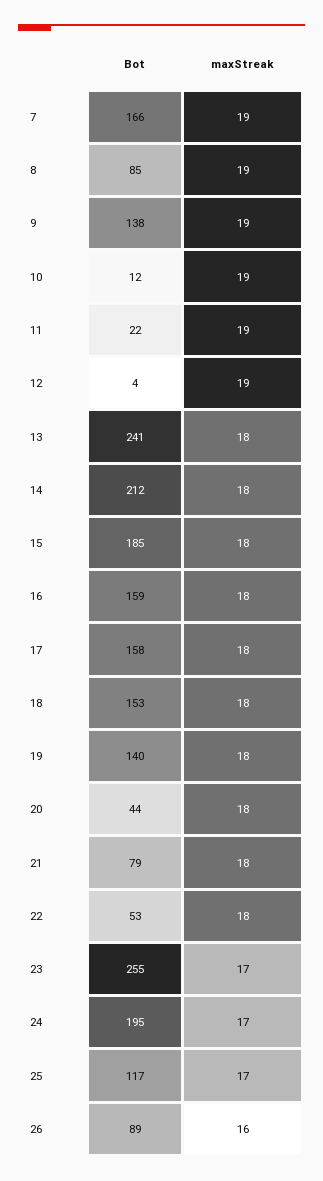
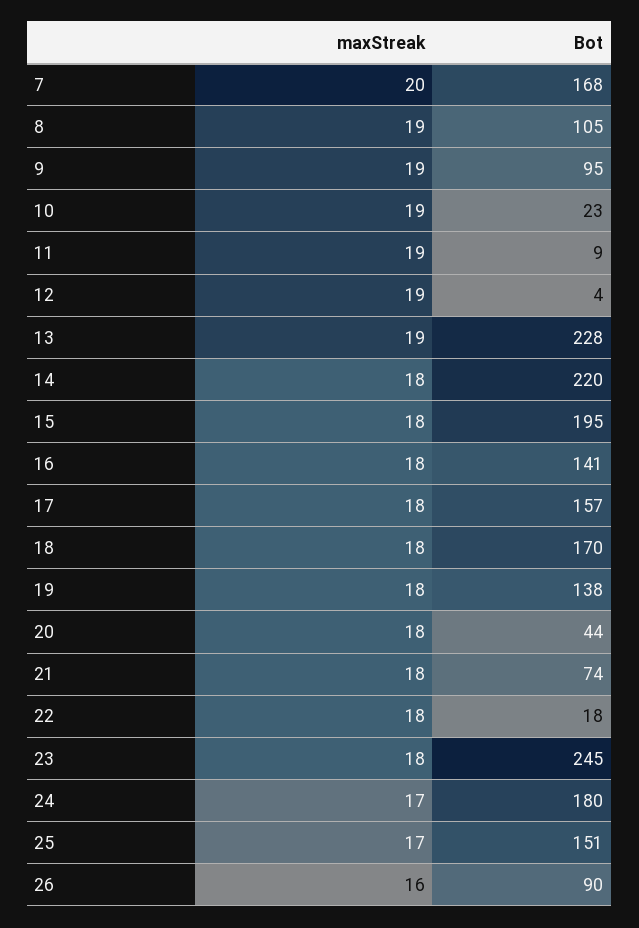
Bot, 7: 166 -> 168
maxStreak, 7: 19 -> 20
Bot, 8: 85 -> 105
Bot, 9: 138 -> 95
Bot, 10: 12 -> 23
Bot, 11: 22 -> 9
Bot, 13: 241 -> 228
maxStreak, 13: 18 -> 19
Bot, 14: 212 -> 220
Bot, 15: 185 -> 195
Bot, 16: 159 -> 141
Bot, 17: 158 -> 157
Bot, 18: 153 -> 170
Bot, 19: 140 -> 138
Bot, 21: 79 -> 74
Bot, 22: 53 -> 18
Bot, 23: 255 -> 245
maxStreak, 23: 17 -> 18
Bot, 24: 195 -> 180
Bot, 25: 117 -> 151
Bot, 26: 89 -> 90

